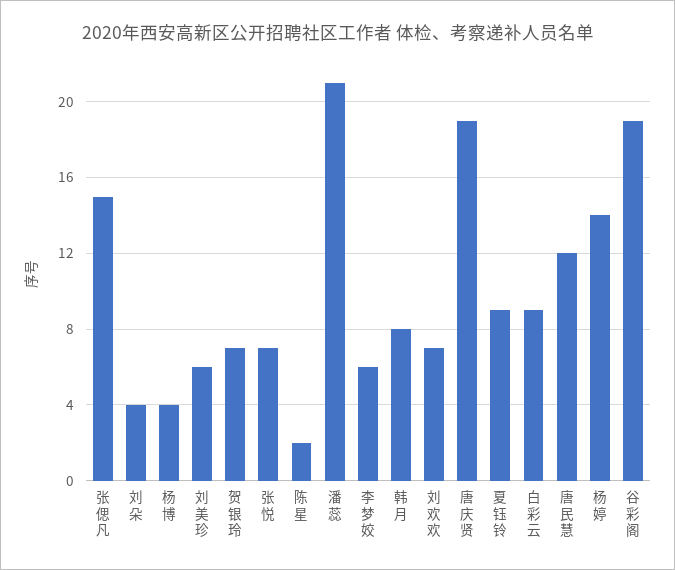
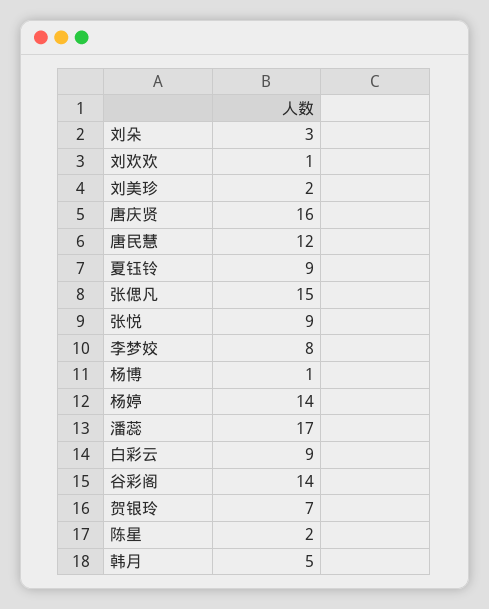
刘朵: 4 -> 3
杨博: 4 -> 1
刘美珍: 6 -> 2
张悦: 7 -> 9
潘蕊: 21 -> 17
李梦姣: 6 -> 8
韩月: 8 -> 5
刘欢欢: 7 -> 1
唐庆贤: 19 -> 16
谷彩阁: 19 -> 14

